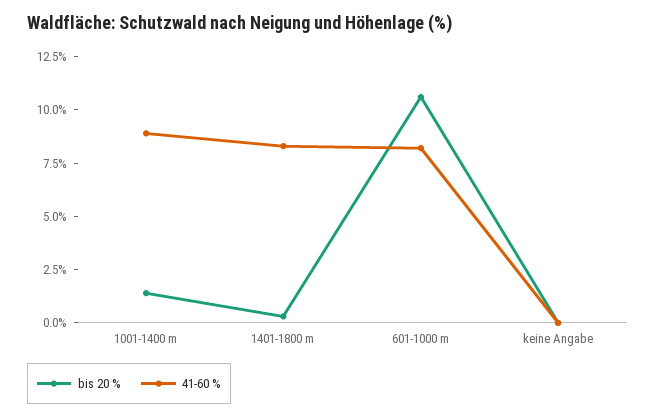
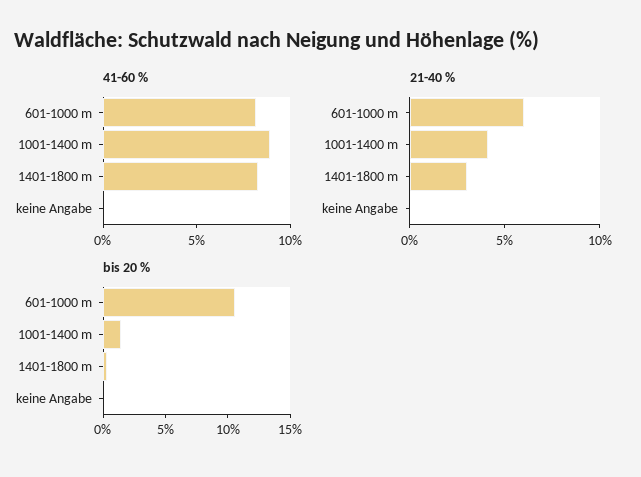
21-40 %, 601-1000 m: none -> 6
21-40 %, 1001-1400 m: none -> 4
21-40 %, 1401-1800 m: none -> 3
21-40 %, keine Angabe: none -> 0

